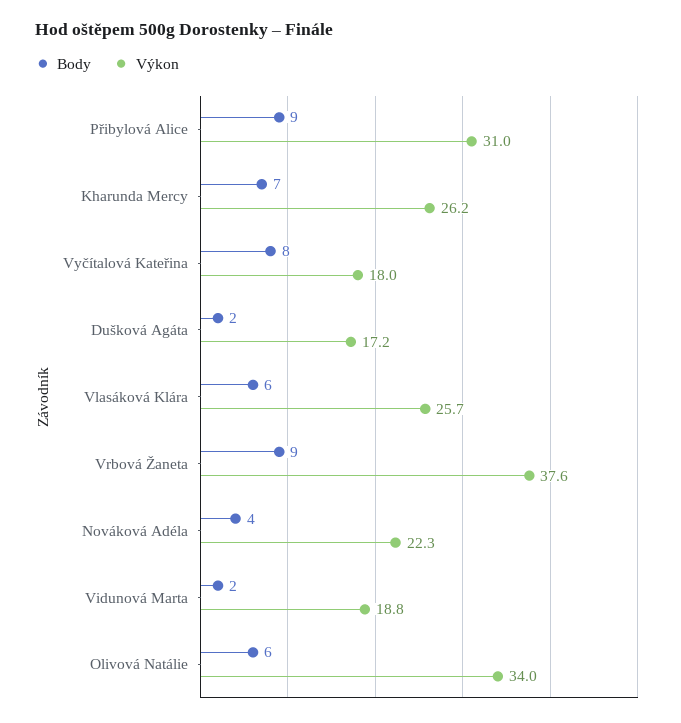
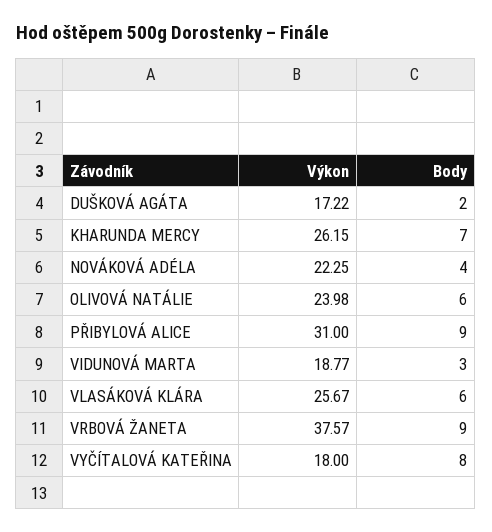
Body, Vidunová Marta: 2 -> 3
Výkon, Olivová Natálie: 34 -> 23.98

